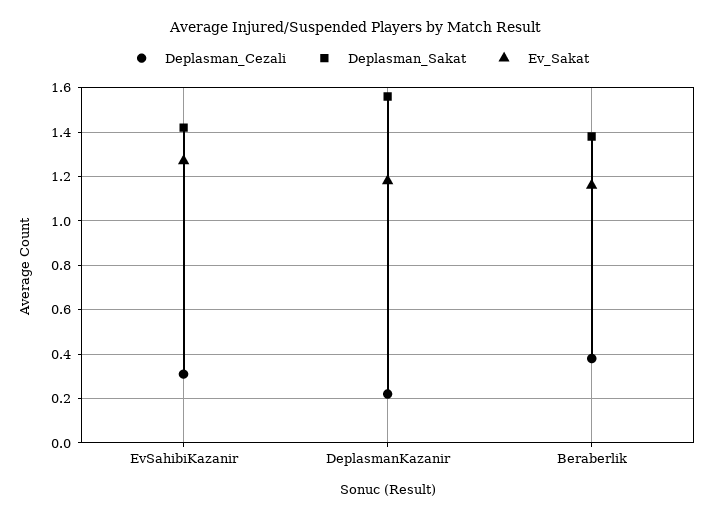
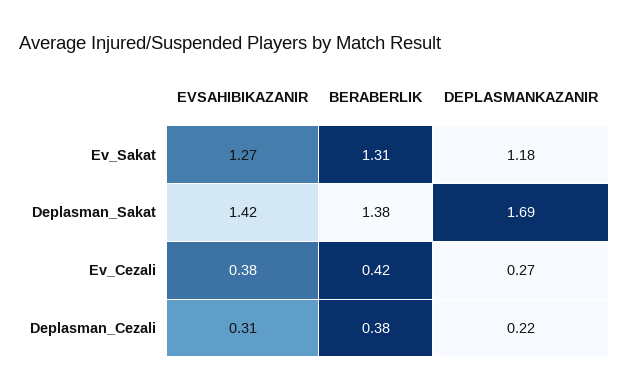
Deplasman_Sakat, DeplasmanKazanir: 1.55 -> 1.69
Ev_Sakat, Beraberlik: 1.15 -> 1.31
Ev_Cezali, EvSahibiKazanir: none -> 0.38
Ev_Cezali, Beraberlik: none -> 0.42
Ev_Cezali, DeplasmanKazanir: none -> 0.27

